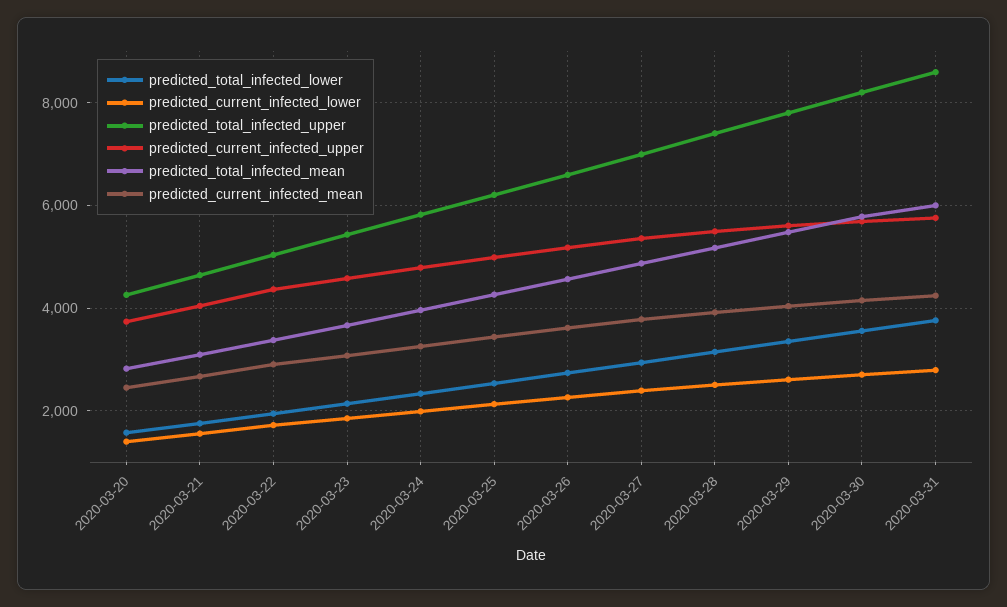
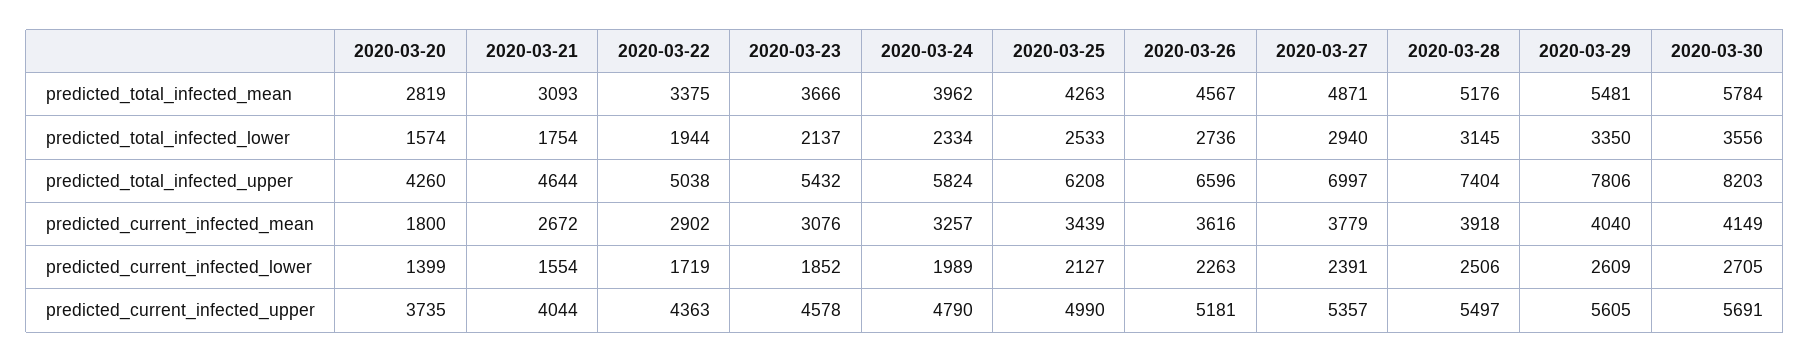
predicted_current_infected_mean, 2020-03-20: 2400 -> 1800
predicted_total_infected_lower, 2020-03-31: 3800 -> none
predicted_current_infected_lower, 2020-03-31: 2800 -> none
predicted_total_infected_upper, 2020-03-31: 8600 -> none
predicted_current_infected_upper, 2020-03-31: 5800 -> none
predicted_total_infected_mean, 2020-03-31: 6000 -> none
predicted_current_infected_mean, 2020-03-31: 4200 -> none

